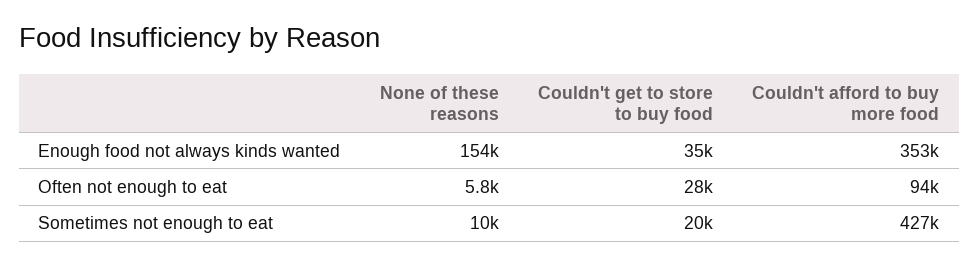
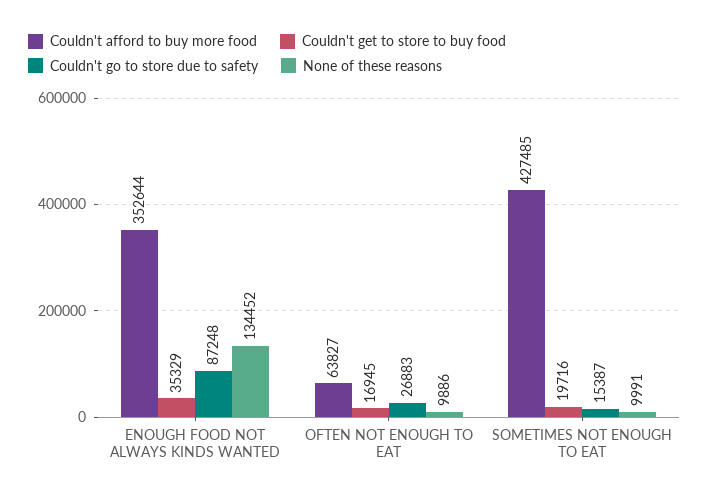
None of these reasons, Enough food not always kinds wanted: 154000 -> 134452
None of these reasons, Often not enough to eat: 5800 -> 9886
Couldn't get to store to buy food, Often not enough to eat: 28000 -> 16945
Couldn't afford to buy more food, Often not enough to eat: 94000 -> 63827
Couldn't go to store due to safety, Enough food not always kinds wanted: none -> 87248
Couldn't go to store due to safety, Often not enough to eat: none -> 26883
Couldn't go to store due to safety, Sometimes not enough to eat: none -> 15387

